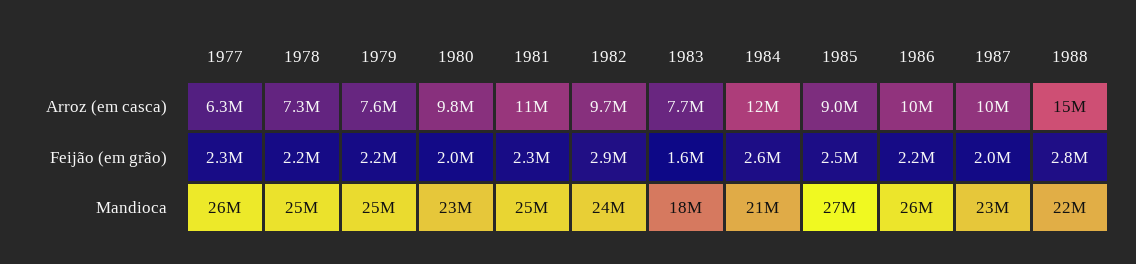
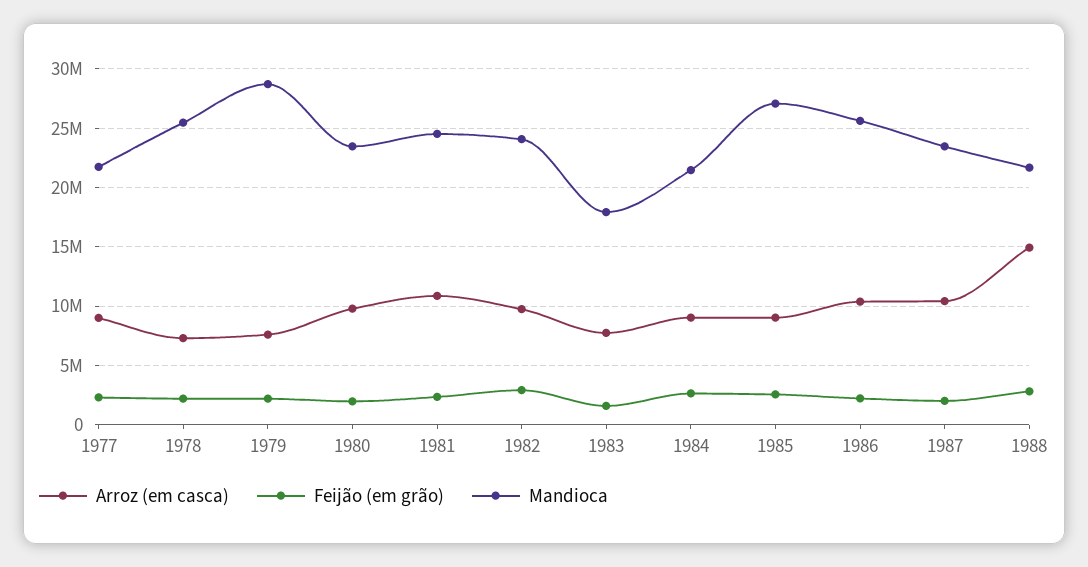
Arroz (em casca), 1977: 6300000 -> 9000000
Arroz (em casca), 1984: 12000000 -> 9000000
Mandioca, 1977: 26000000 -> 22000000
Mandioca, 1979: 25000000 -> 29000000

